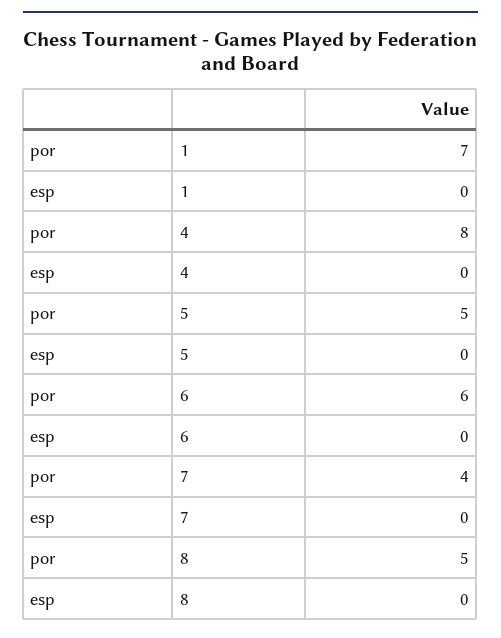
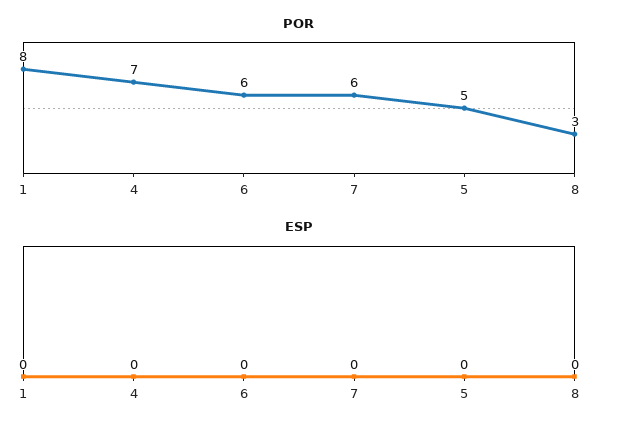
por, 1: 7 -> 8
por, 4: 8 -> 7
por, 7: 4 -> 6
por, 8: 5 -> 3

